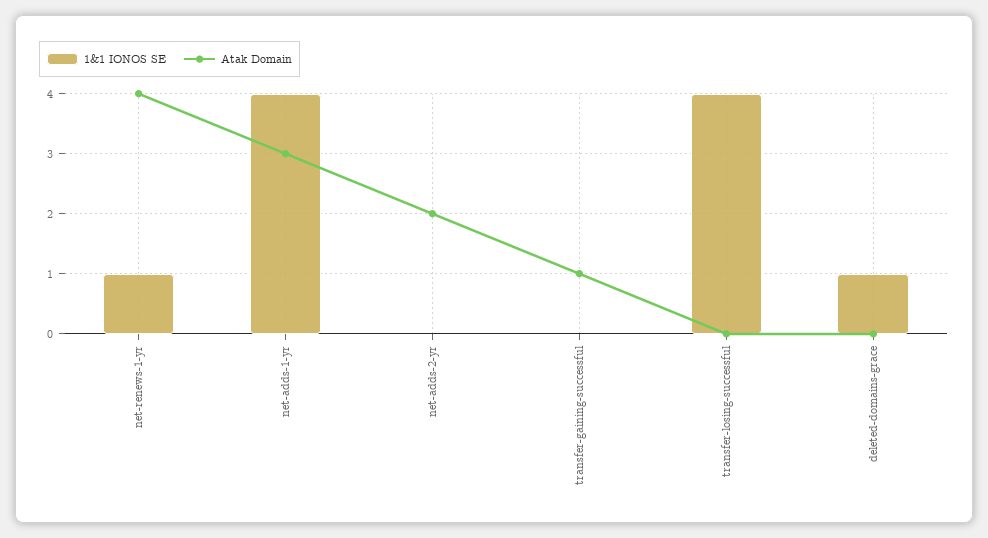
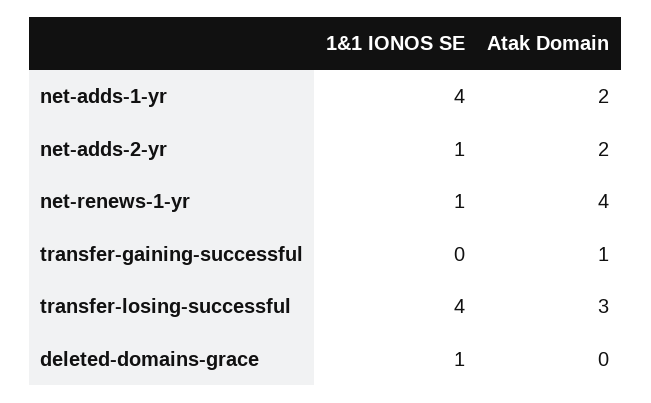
Atak Domain, net-adds-1-yr: 3 -> 2
1&1 IONOS SE, net-adds-2-yr: 0 -> 1
Atak Domain, transfer-losing-successful: 0 -> 3

